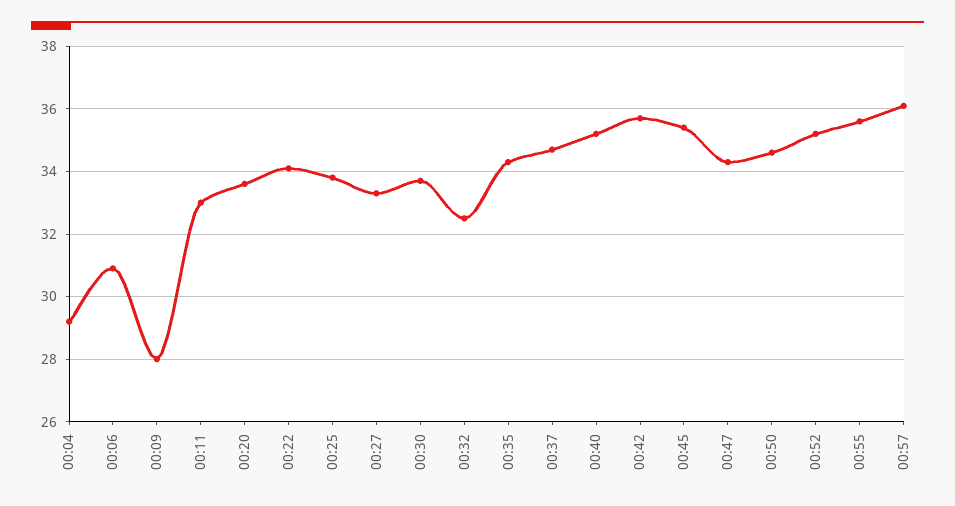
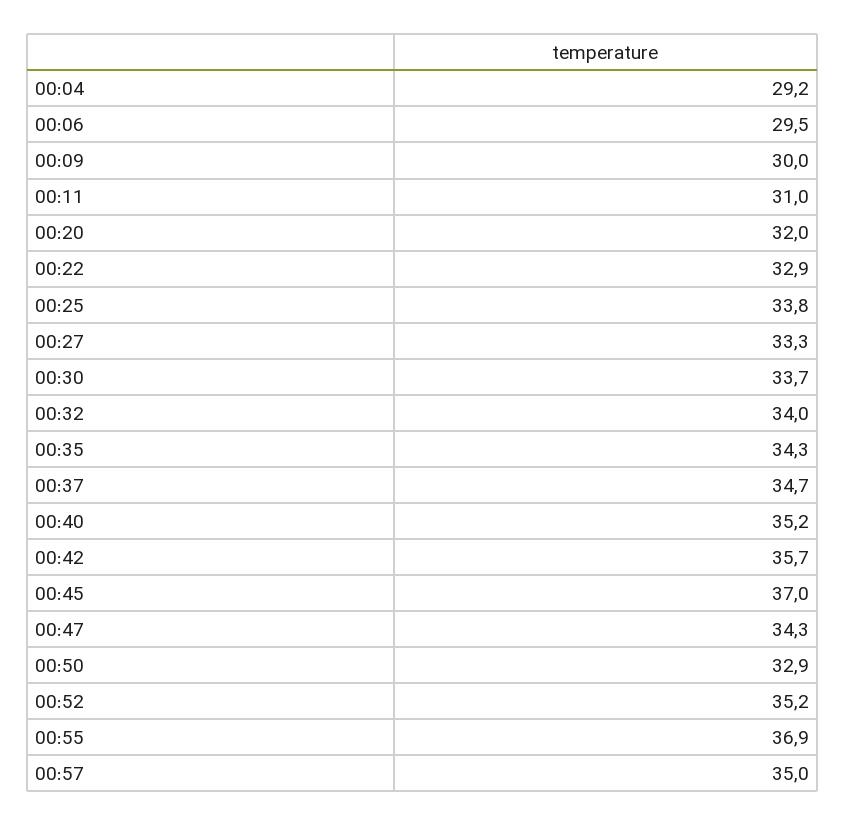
00:06: 31 -> 29.5
00:09: 28 -> 30
00:11: 33 -> 31
00:20: 33.5 -> 32
00:22: 34 -> 32.9
00:32: 32.5 -> 34
00:45: 35.5 -> 37
00:50: 34.5 -> 32.9
00:55: 35.5 -> 36.9
00:57: 36 -> 35

